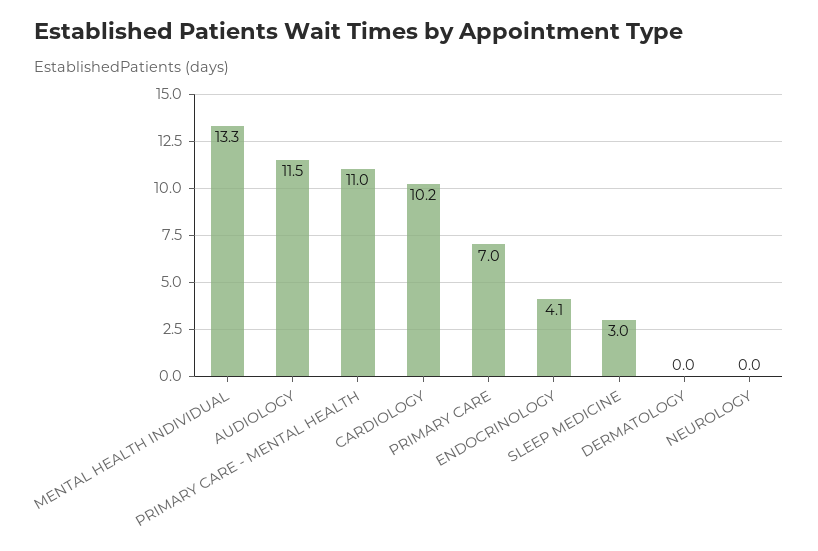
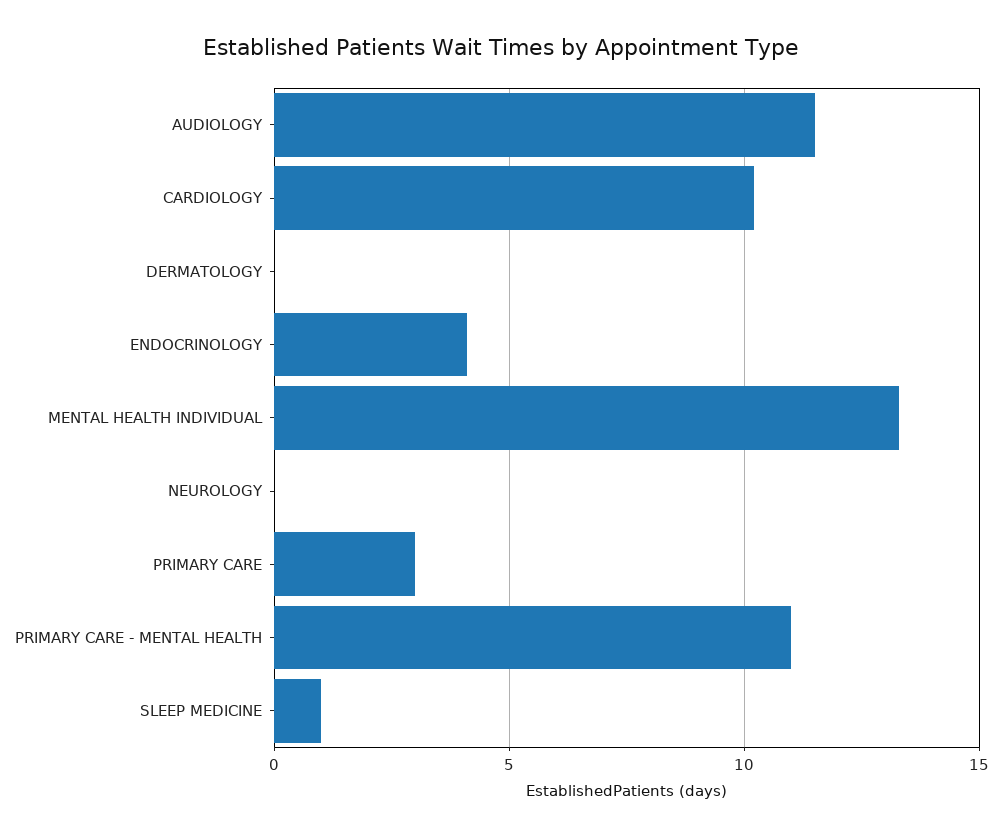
PRIMARY CARE: 7 -> 3
SLEEP MEDICINE: 3 -> 1

